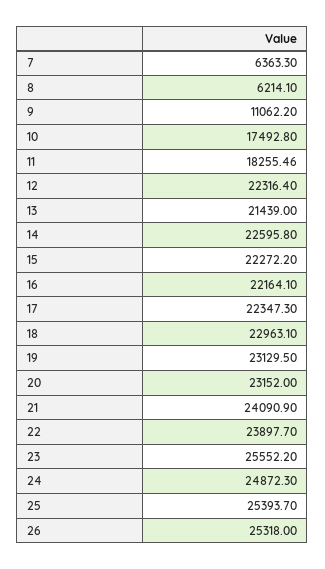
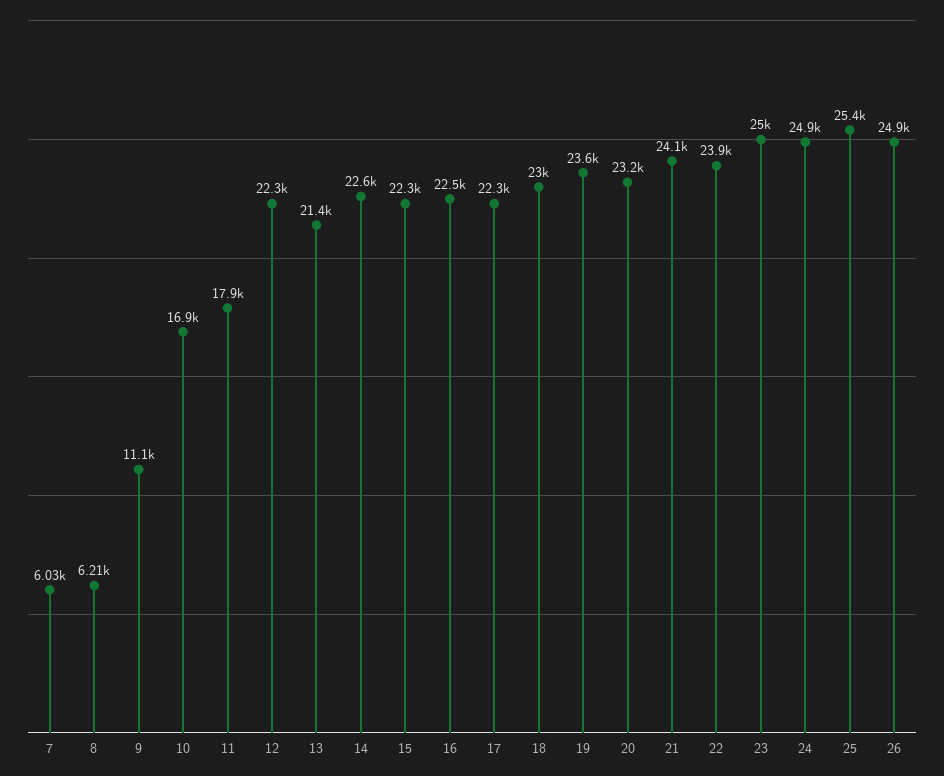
7: 6363.3 -> 6030
10: 17492.8 -> 16900
11: 18255.46 -> 17900
16: 22164.1 -> 22500
19: 23129.5 -> 23600
23: 25552.2 -> 25000
26: 25318 -> 24900

